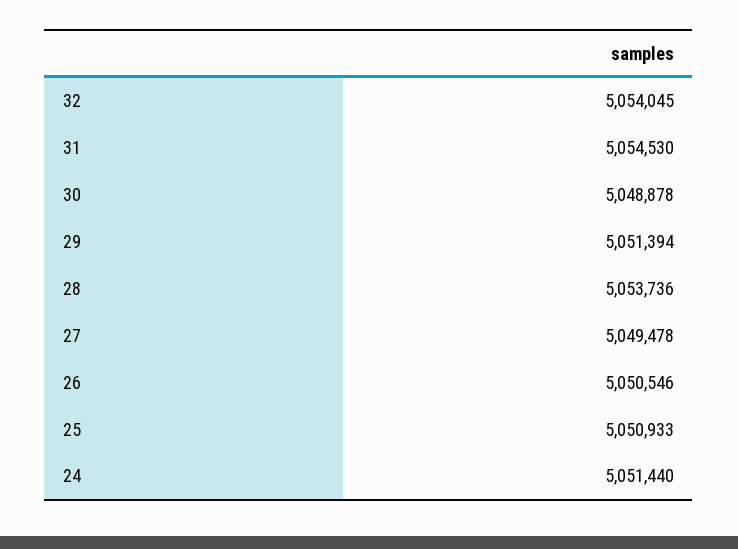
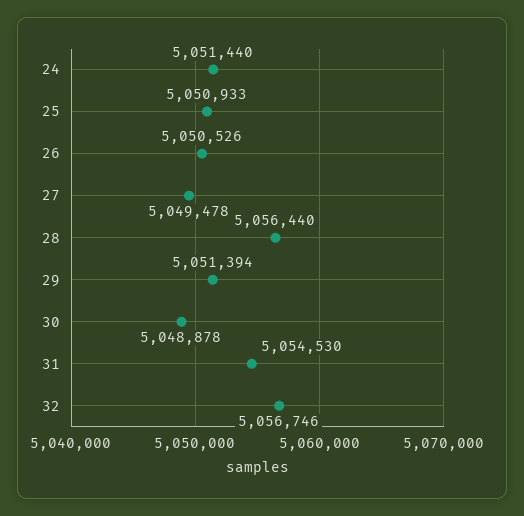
32: 5054045 -> 5056746
28: 5053736 -> 5056440
26: 5050546 -> 5050526

